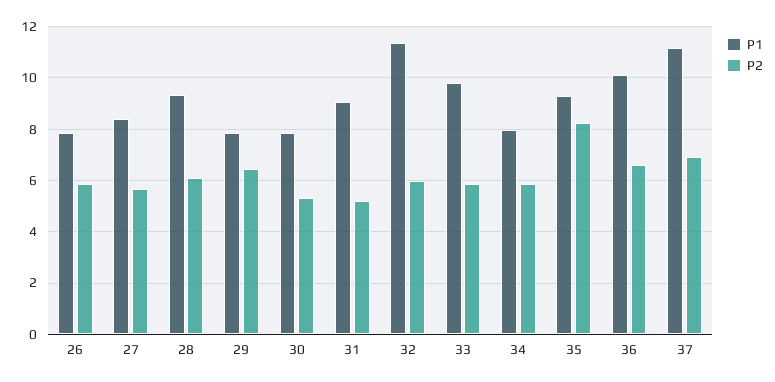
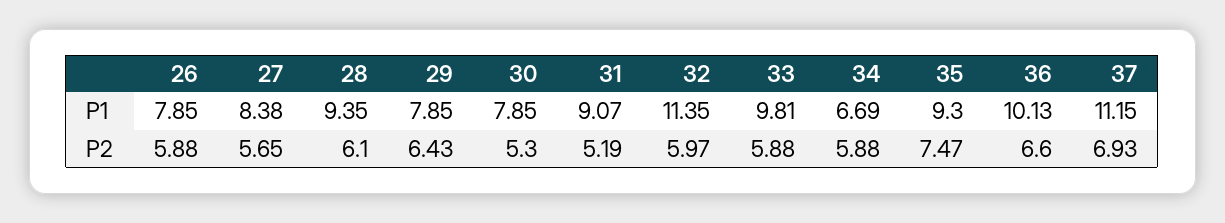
P1, 34: 8 -> 6.69
P2, 35: 8.25 -> 7.47

